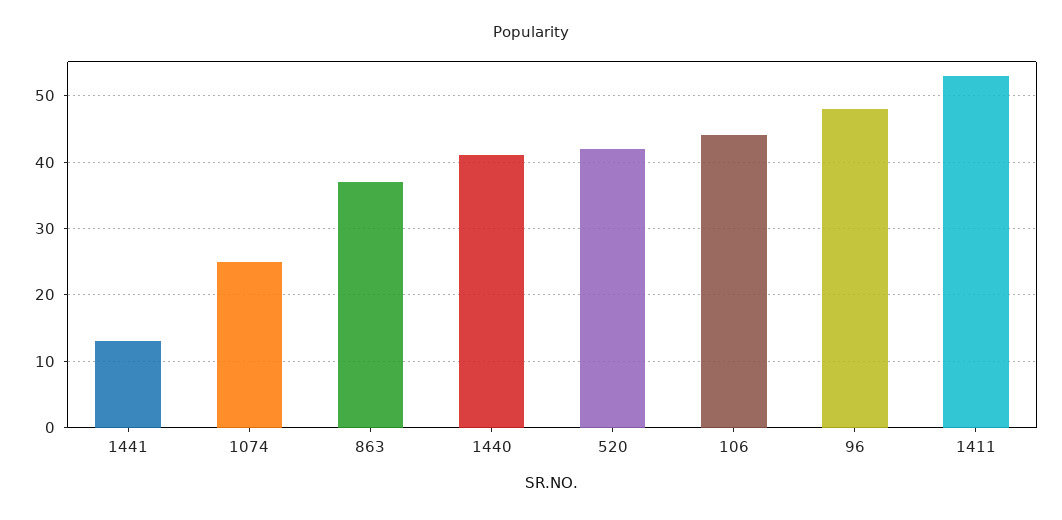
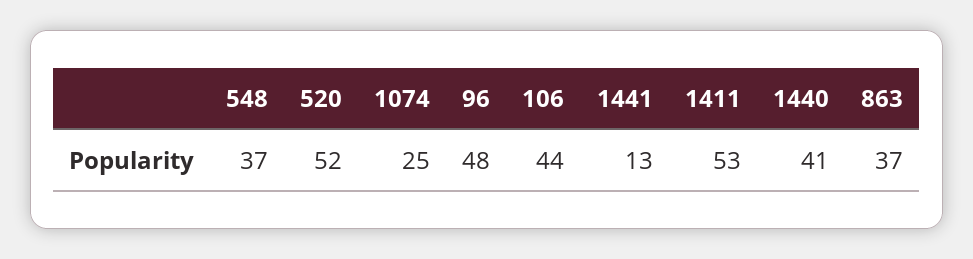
520: 42 -> 52
548: none -> 37

